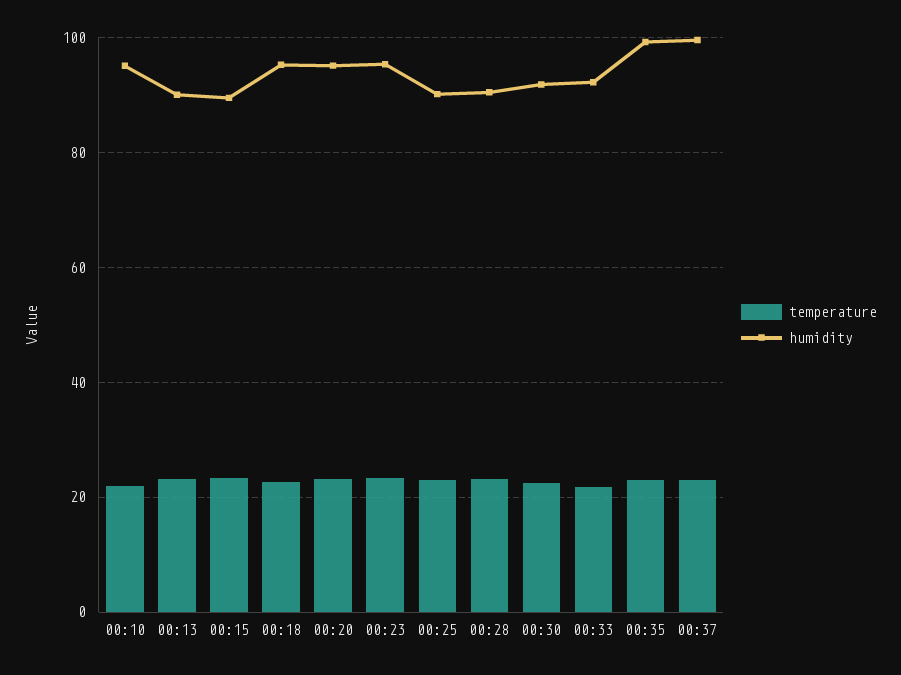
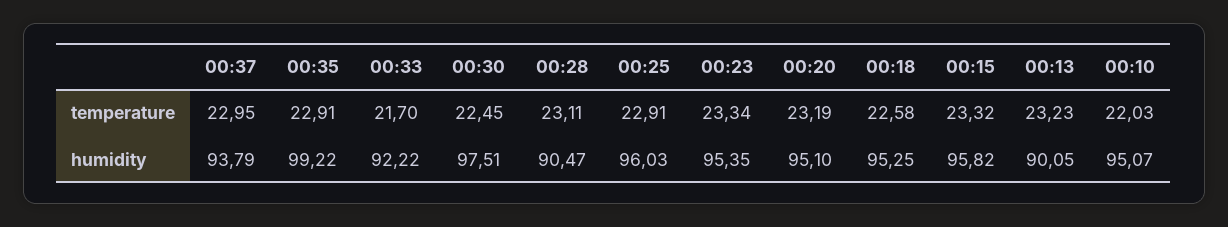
humidity, 00:15: 90 -> 95.82
humidity, 00:25: 90 -> 96.03
humidity, 00:30: 92 -> 97.51
humidity, 00:37: 100 -> 93.79

